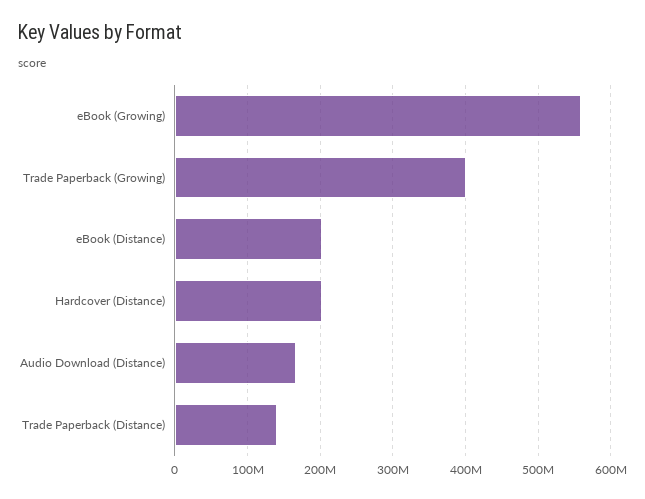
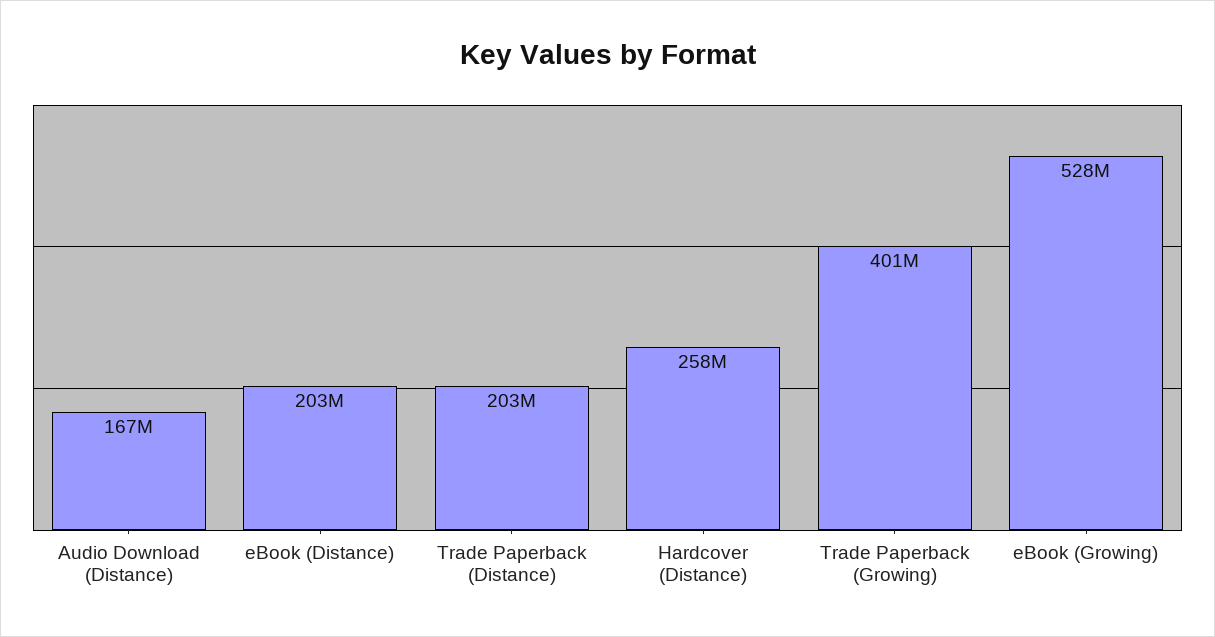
eBook (Growing): 560000000 -> 528000000
Hardcover (Distance): 200000000 -> 258000000
Trade Paperback (Distance): 140000000 -> 203000000

